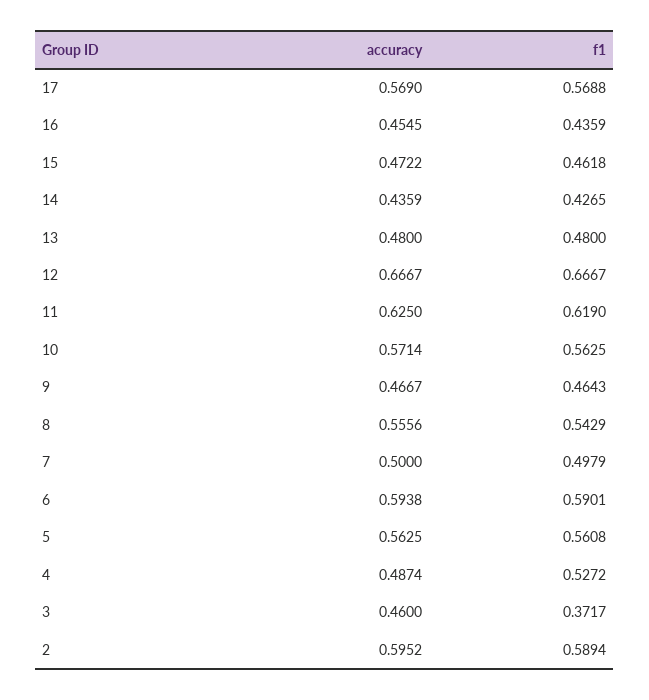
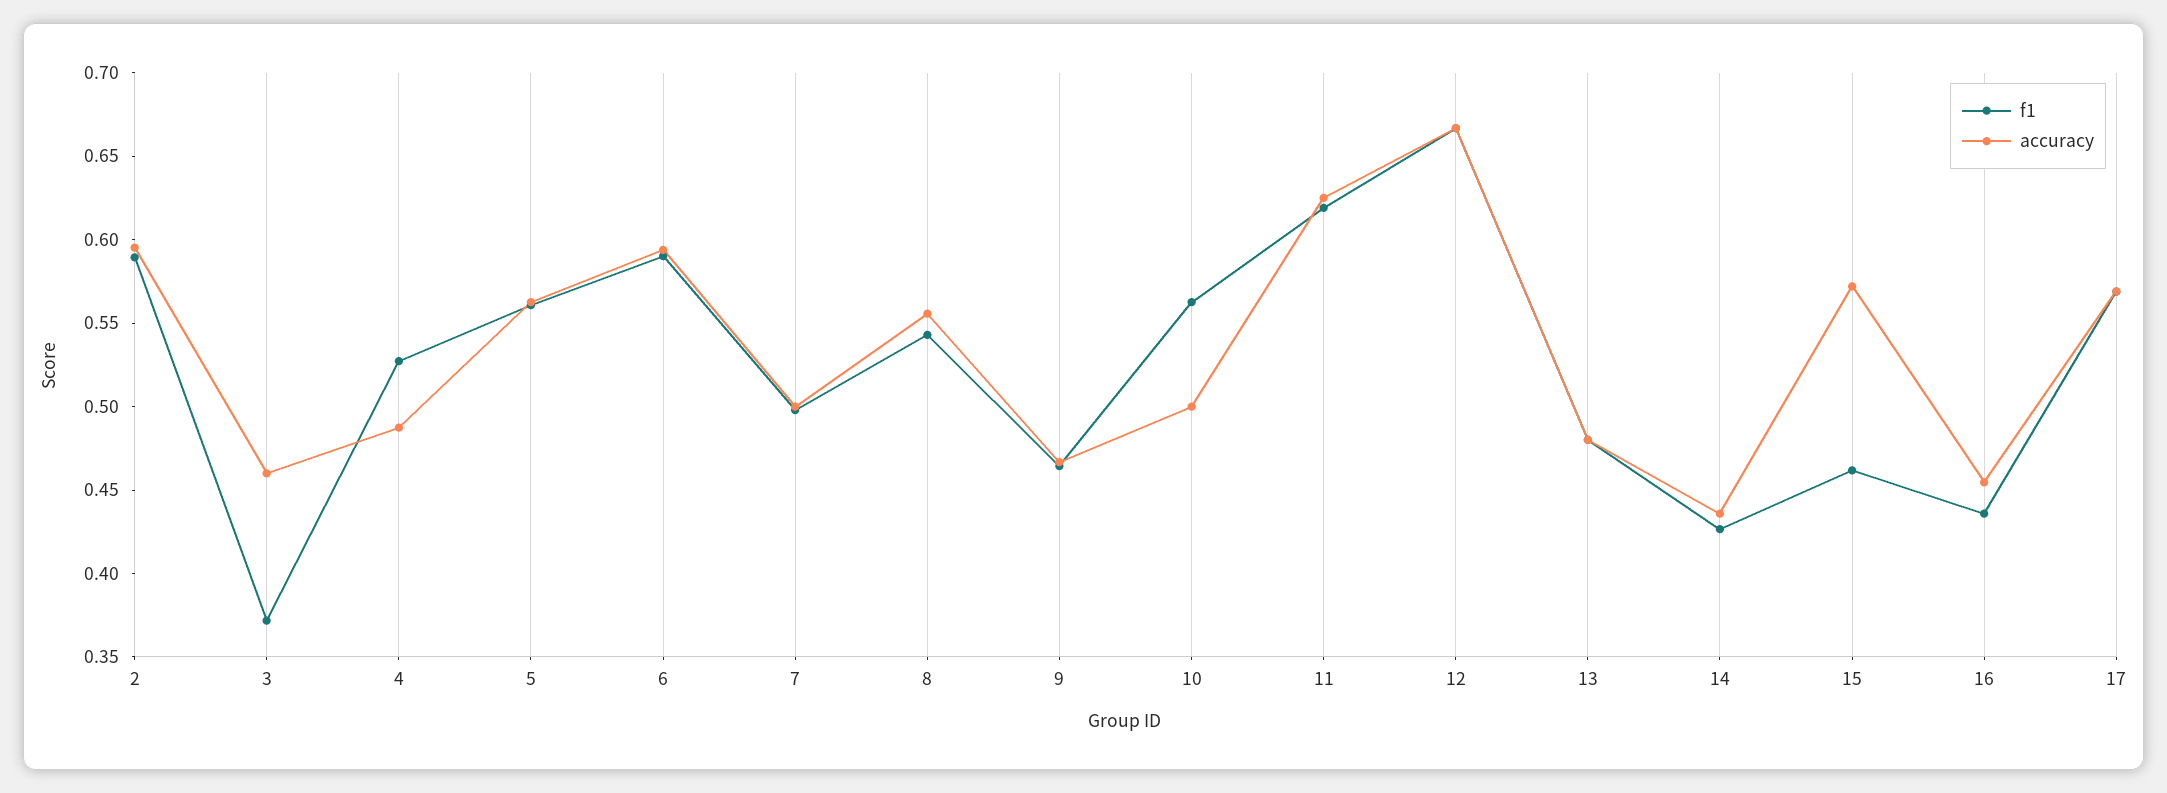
accuracy, 15: 0.4722 -> 0.57
accuracy, 10: 0.5714 -> 0.5

